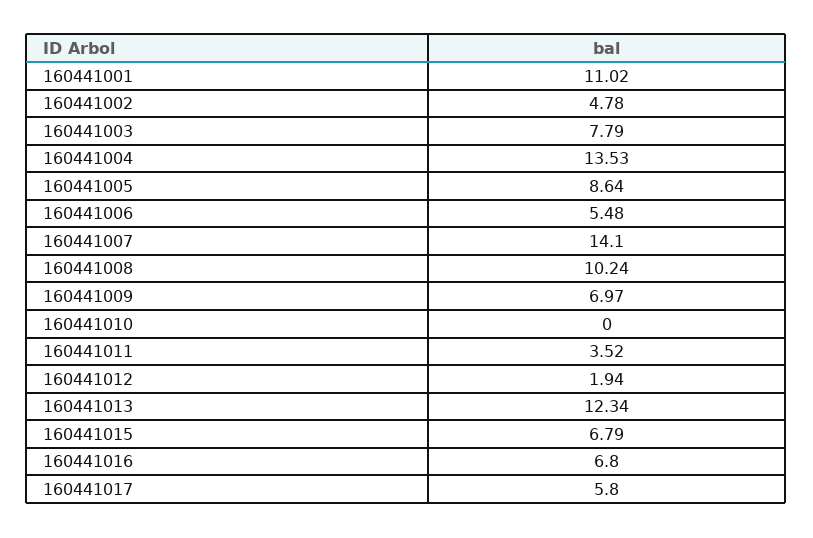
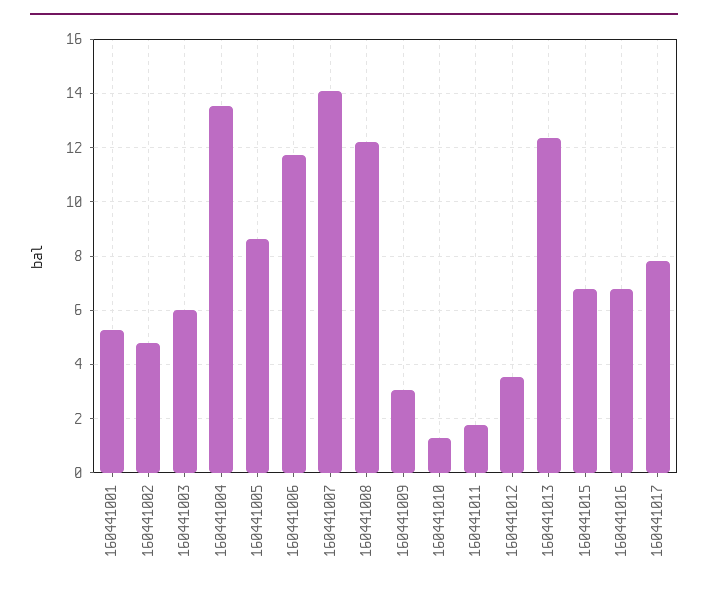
160441001: 11.02 -> 5.25
160441003: 7.79 -> 6
160441006: 5.48 -> 11.75
160441008: 10.24 -> 12.25
160441009: 6.97 -> 3
160441010: 0 -> 1.25
160441011: 3.52 -> 1.75
160441012: 1.94 -> 3.5
160441017: 5.8 -> 7.75

